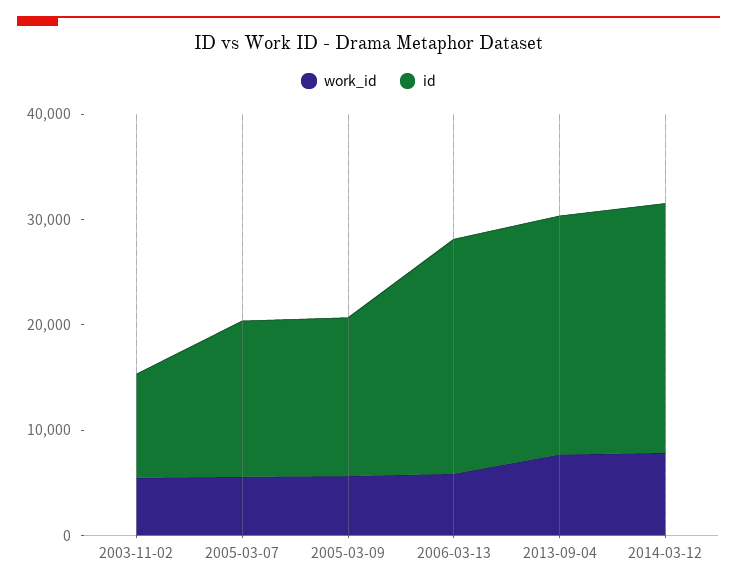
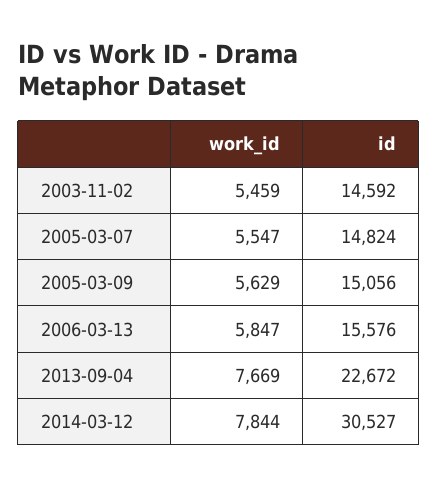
id, 2003-11-02: 10000 -> 14592
id, 2006-03-13: 22000 -> 15576
id, 2014-03-12: 24000 -> 30527

